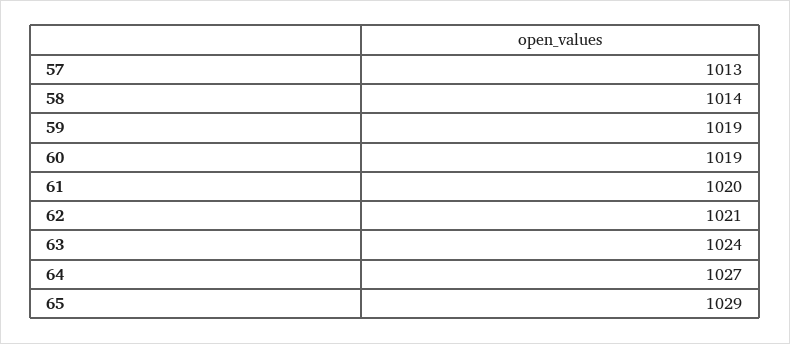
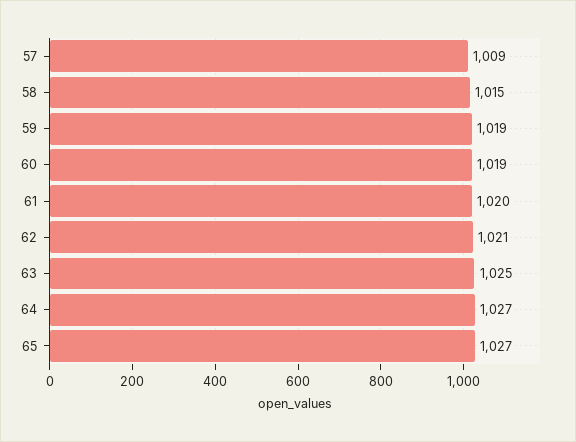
57: 1013 -> 1009
58: 1014 -> 1015
63: 1024 -> 1025
65: 1029 -> 1027

